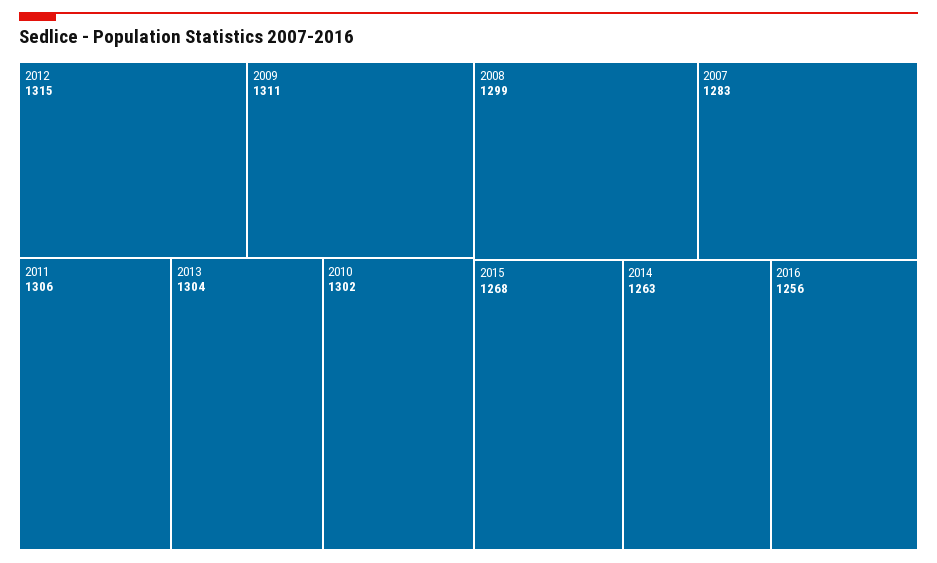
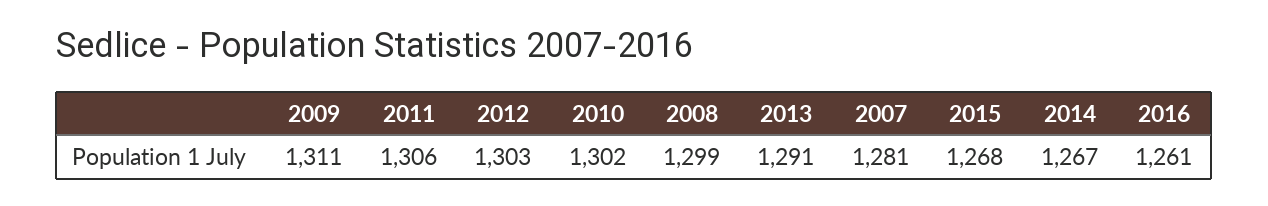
2012: 1315 -> 1303
2013: 1304 -> 1291
2007: 1283 -> 1281
2014: 1263 -> 1267
2016: 1256 -> 1261

